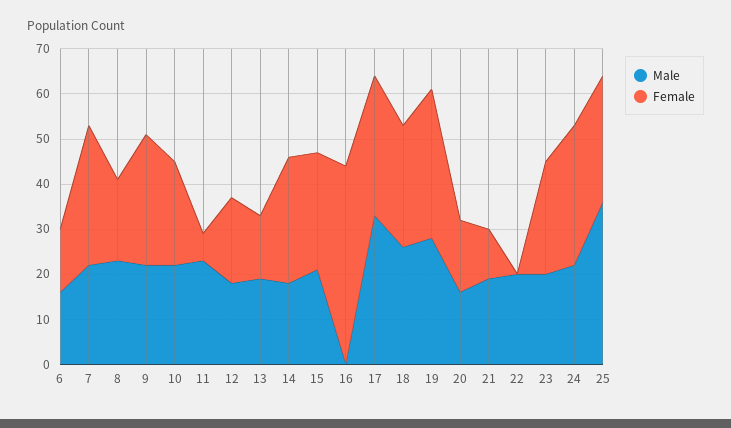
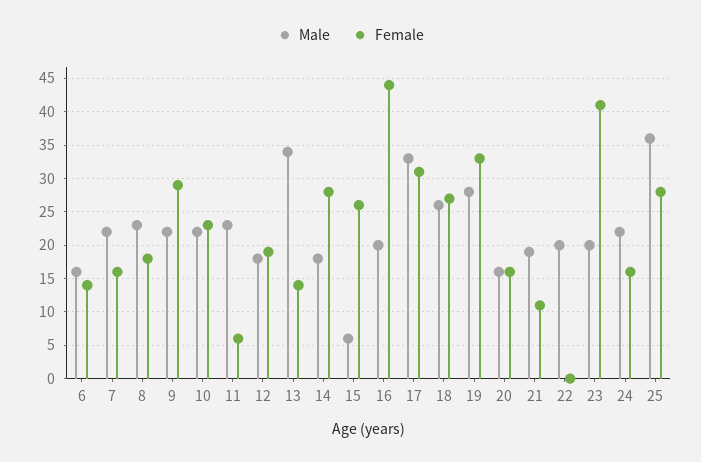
Female, 7: 30 -> 16
Male, 13: 20 -> 34
Male, 15: 20 -> 6
Male, 16: 0 -> 20
Female, 23: 25 -> 41
Female, 24: 30 -> 16

